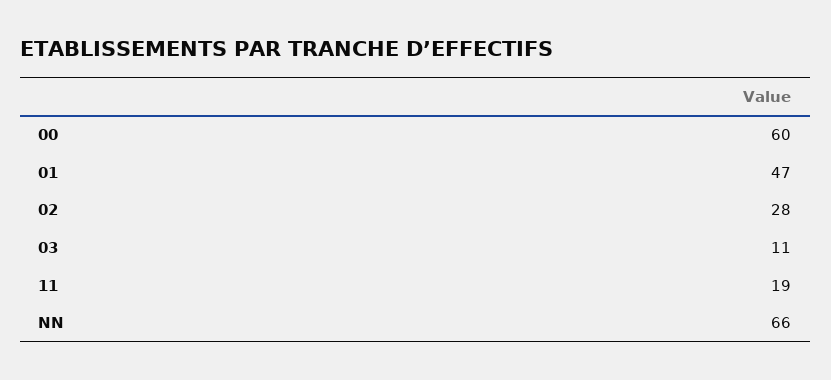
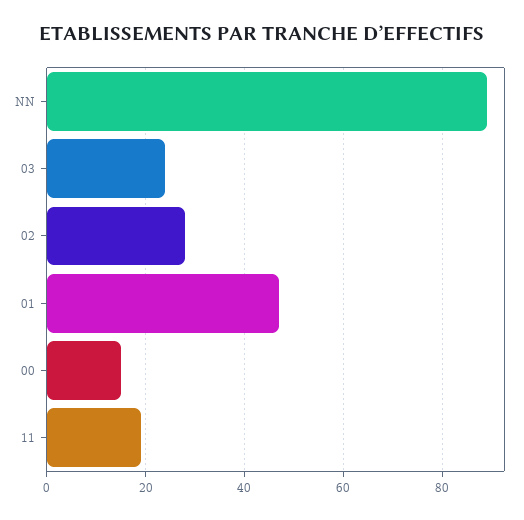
00: 60 -> 15
03: 11 -> 25
NN: 66 -> 90

